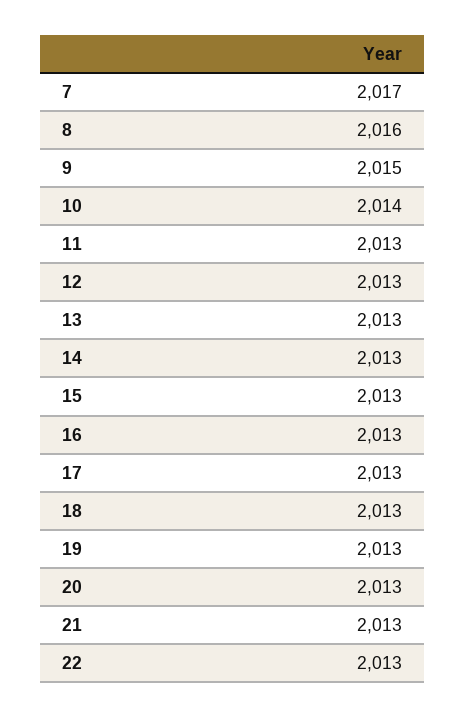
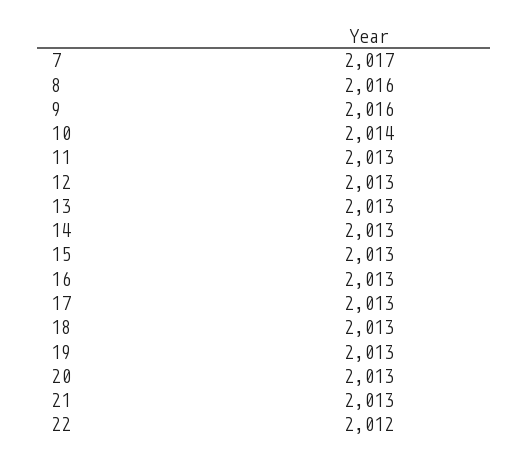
9: 2015 -> 2016
22: 2013 -> 2012

